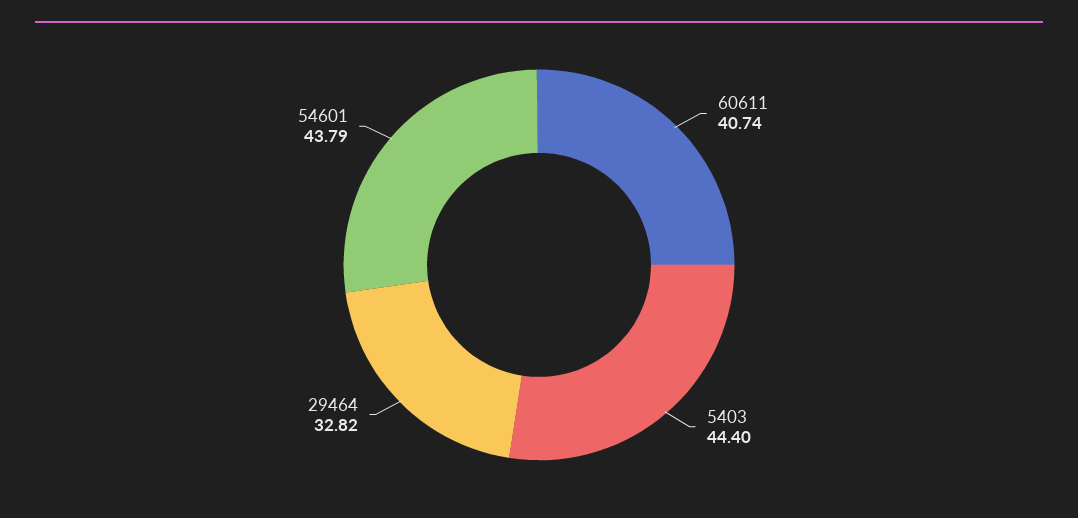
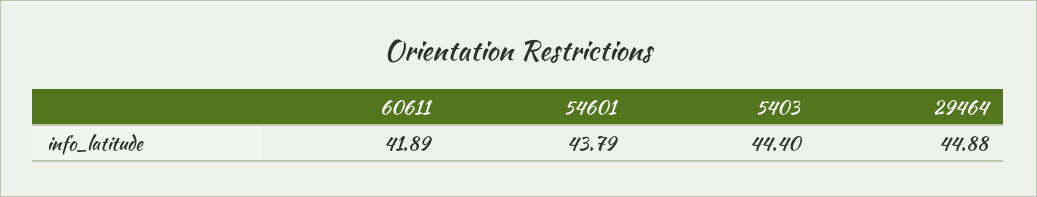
60611: 40.74 -> 41.89
29464: 32.82 -> 44.88

